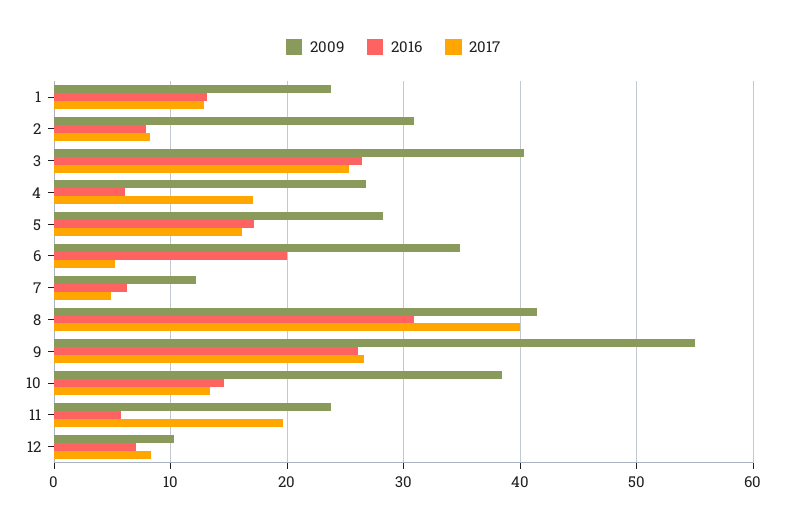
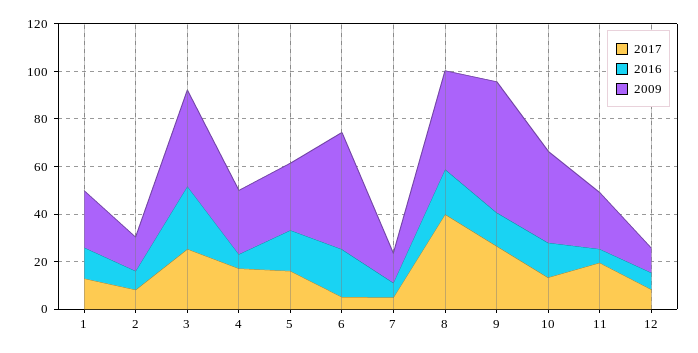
2009, 2: 31 -> 15
2009, 6: 35 -> 50
2016, 8: 31 -> 20
2016, 9: 26 -> 15

